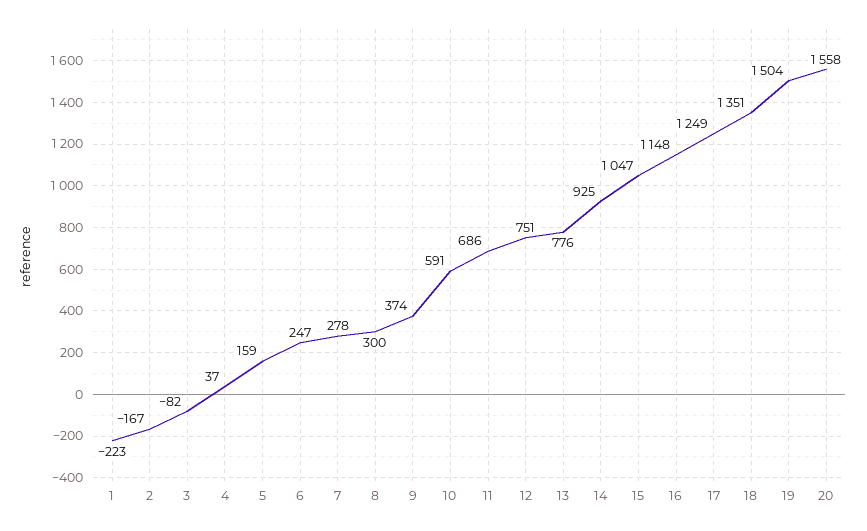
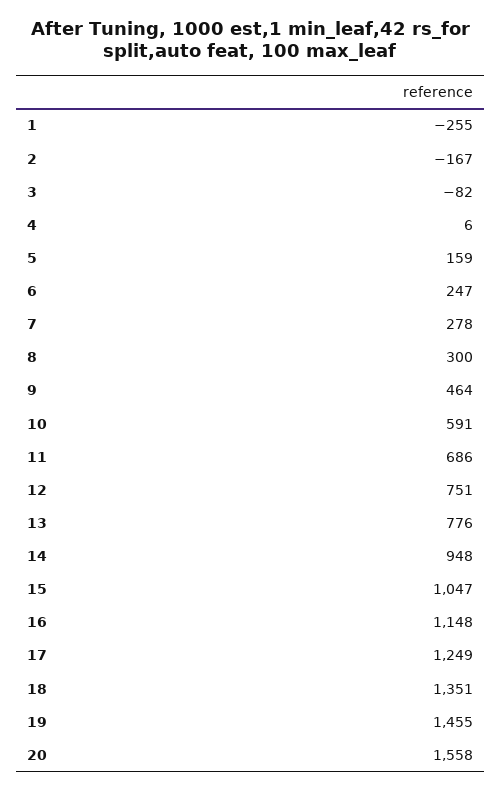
1: -223 -> -255
4: 37 -> 6
9: 374 -> 464
14: 925 -> 948
19: 1504 -> 1455

